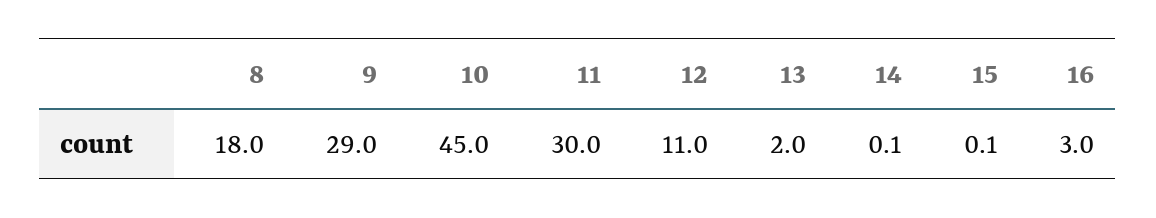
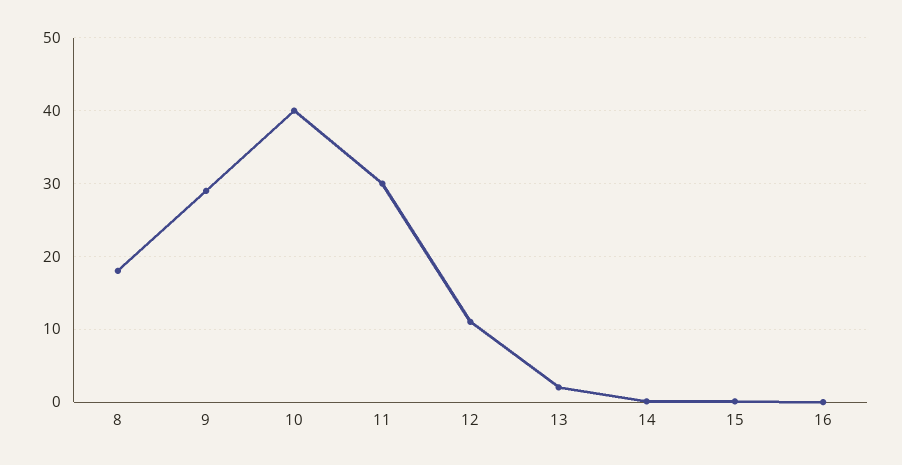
10: 45 -> 40
16: 3 -> 0

